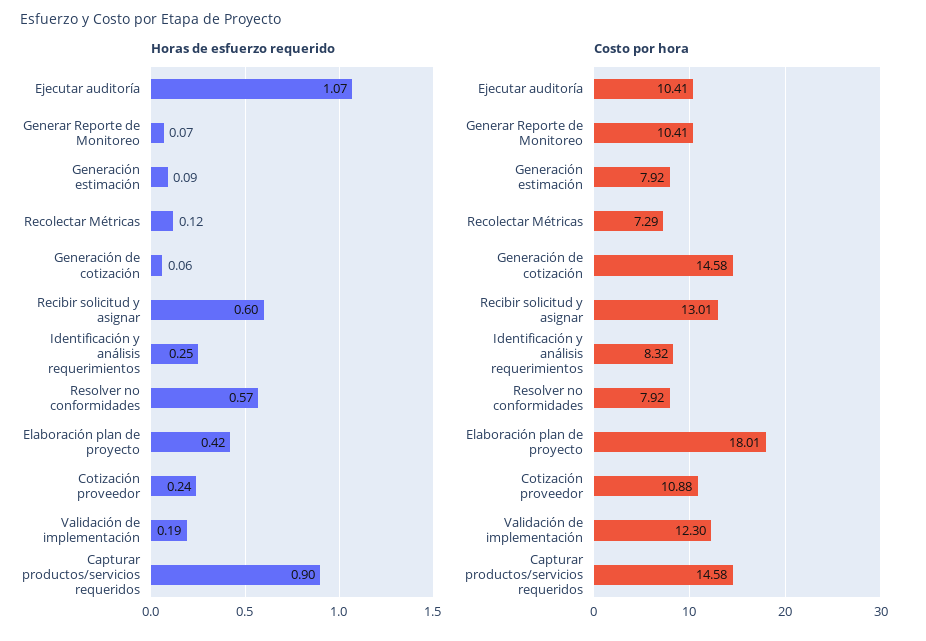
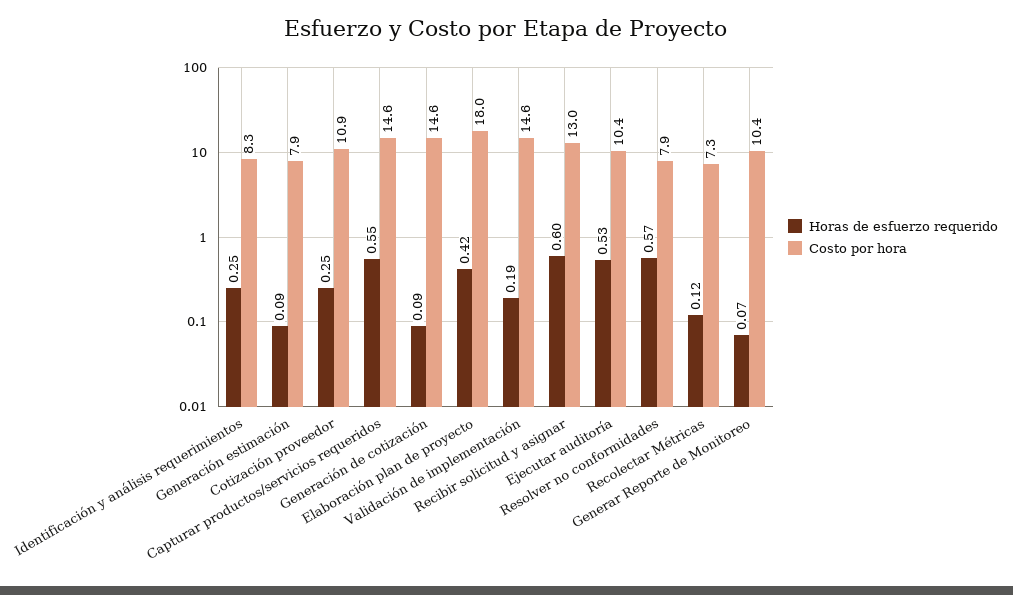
Horas de esfuerzo requerido, Ejecutar auditoría: 1.07 -> 0.53
Horas de esfuerzo requerido, Generación de cotización: 0.06 -> 0.09
Horas de esfuerzo requerido, Cotización proveedor: 0.24 -> 0.25
Horas de esfuerzo requerido, Capturar productos/servicios requeridos: 0.9 -> 0.55
Costo por hora, Validación de implementación: 12.3 -> 14.6

